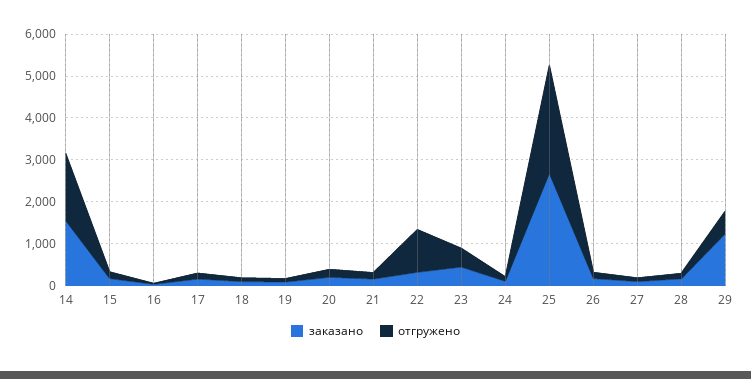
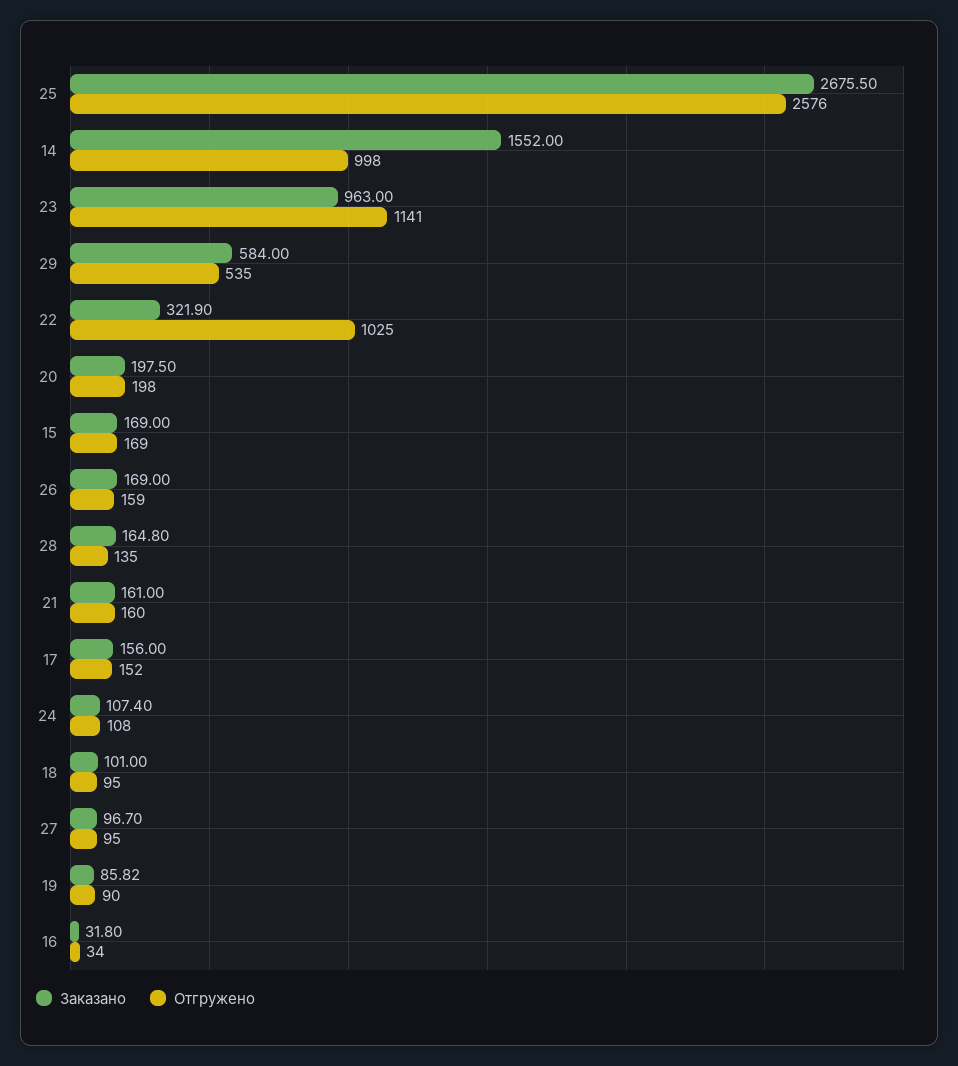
отгружено, 14: 1600 -> 998
заказано, 23: 400 -> 963
отгружено, 23: 400 -> 1141
заказано, 29: 1200 -> 584

